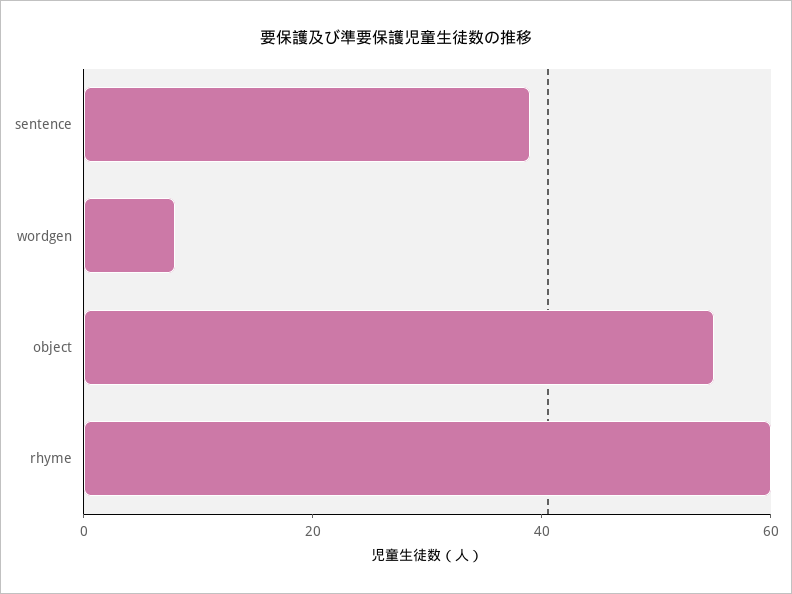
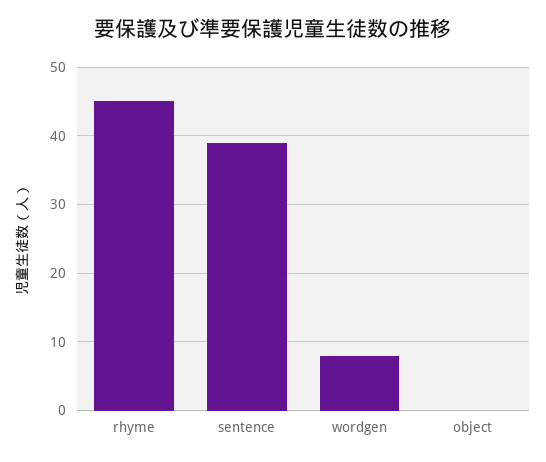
object: 55 -> 0
rhyme: 60 -> 45

